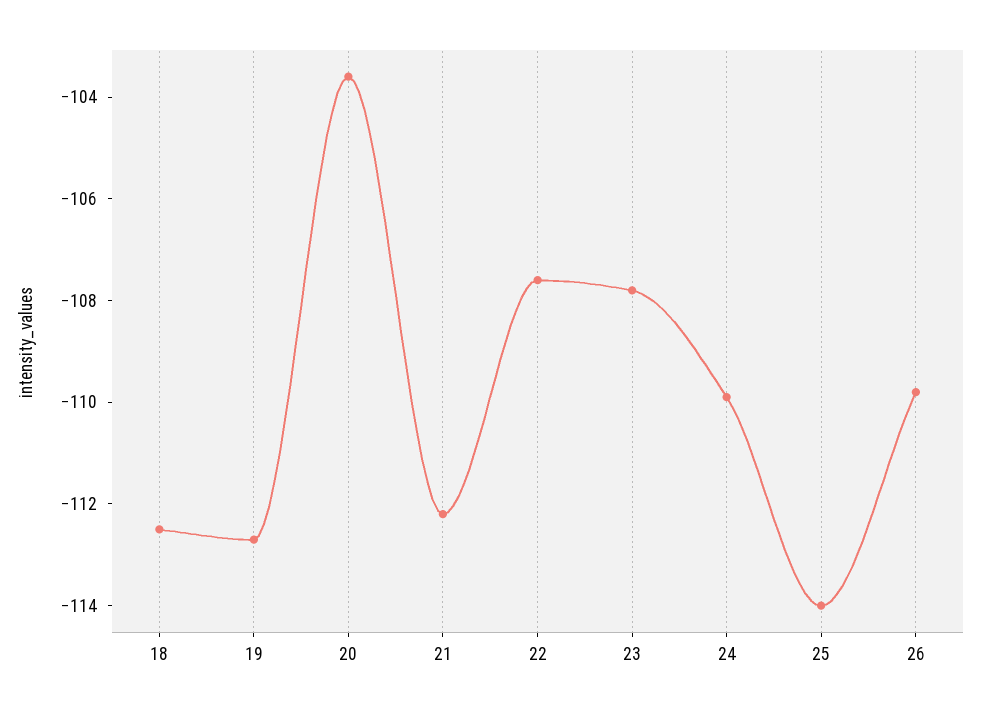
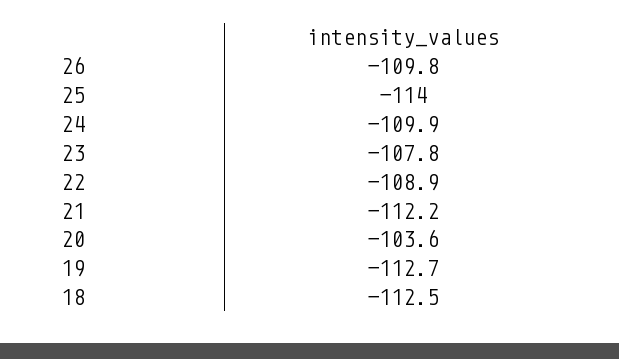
22: -107.5 -> -108.9

